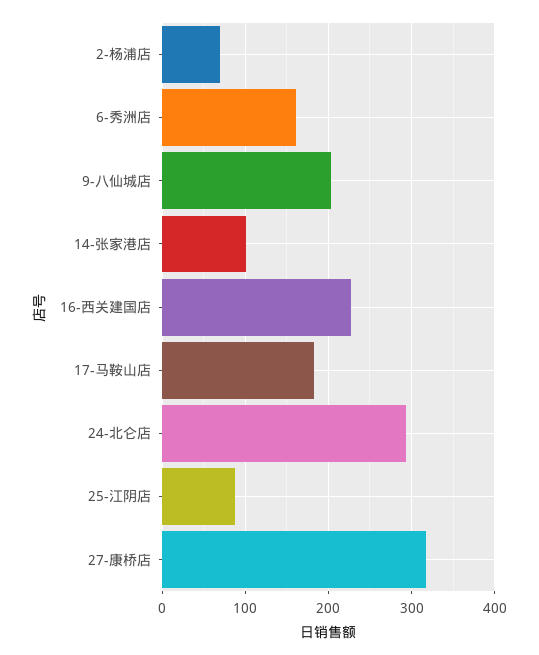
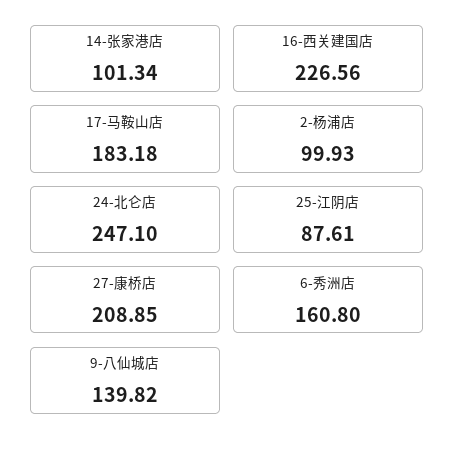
2-杨浦店: 70 -> 99.93
9-八仙城店: 200 -> 139.82
24-北仑店: 290 -> 247.1
27-康桥店: 320 -> 208.85

